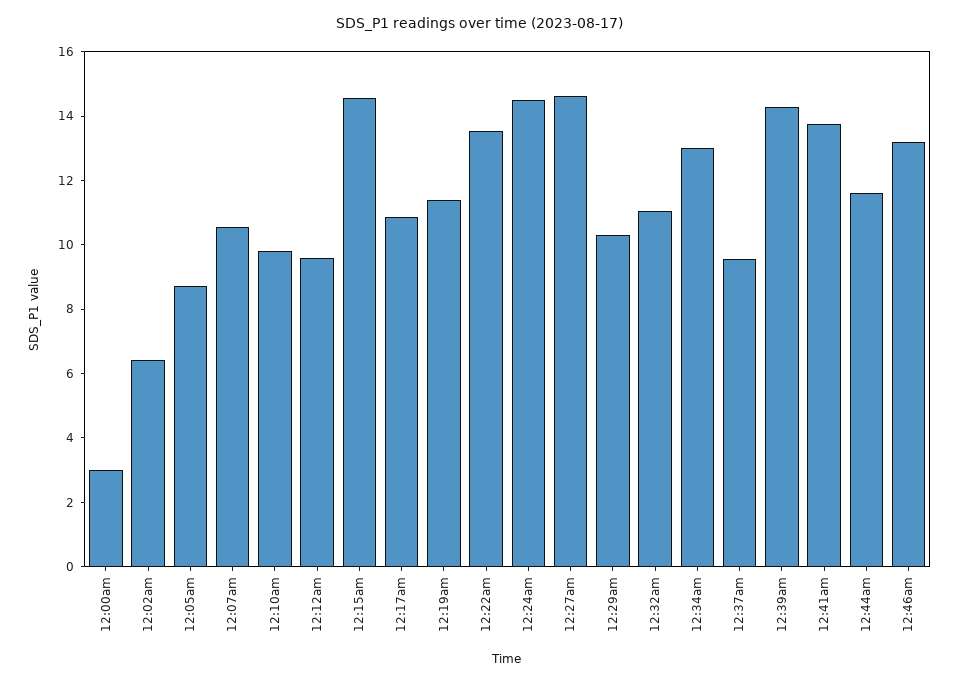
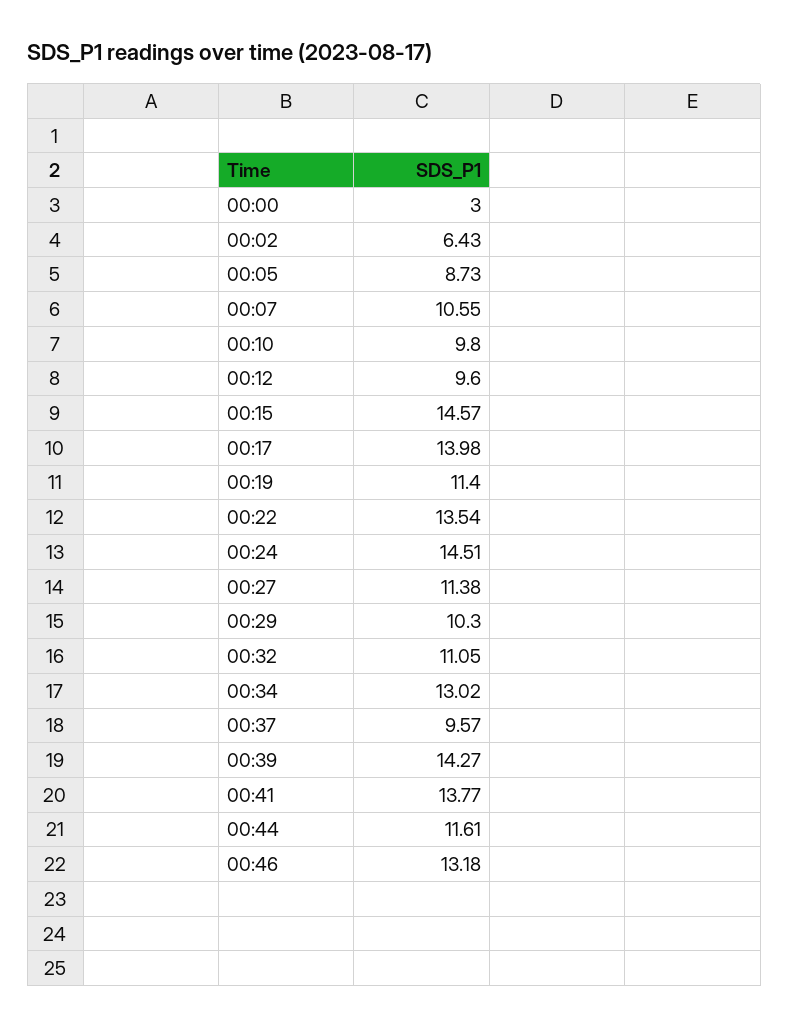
12:17am: 11 -> 13.98
12:27am: 14.5 -> 11.38

